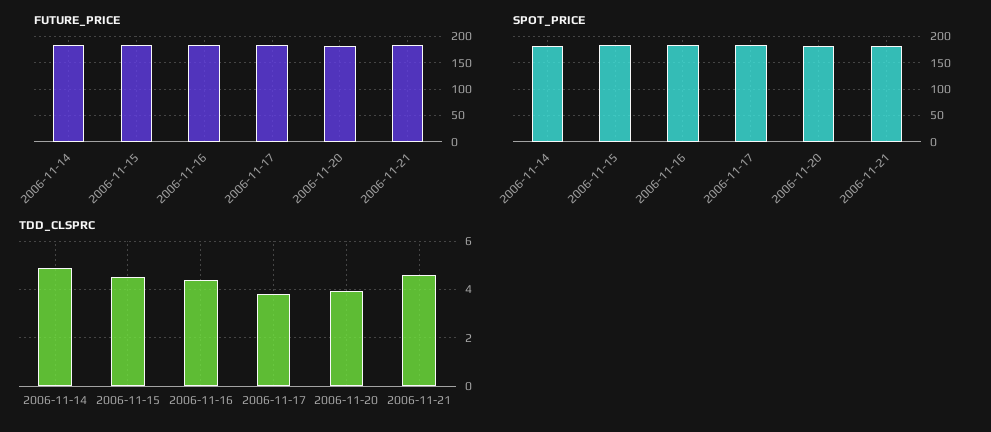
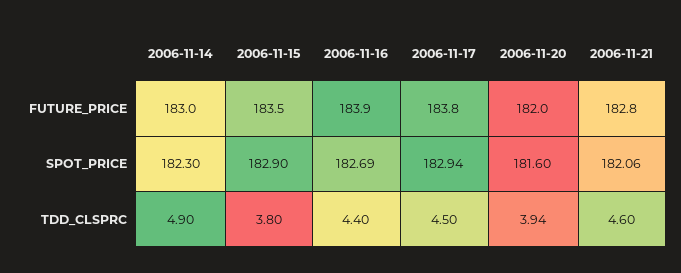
TDD_CLSPRC, 2006-11-15: 4.5 -> 3.8
TDD_CLSPRC, 2006-11-17: 3.75 -> 4.5

